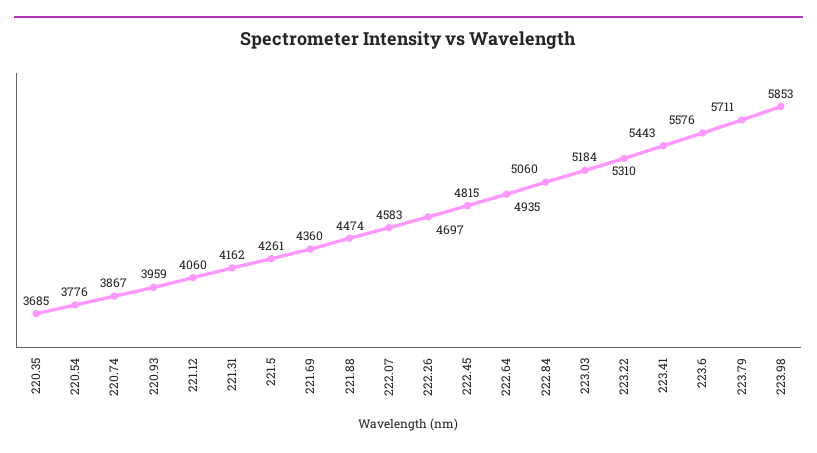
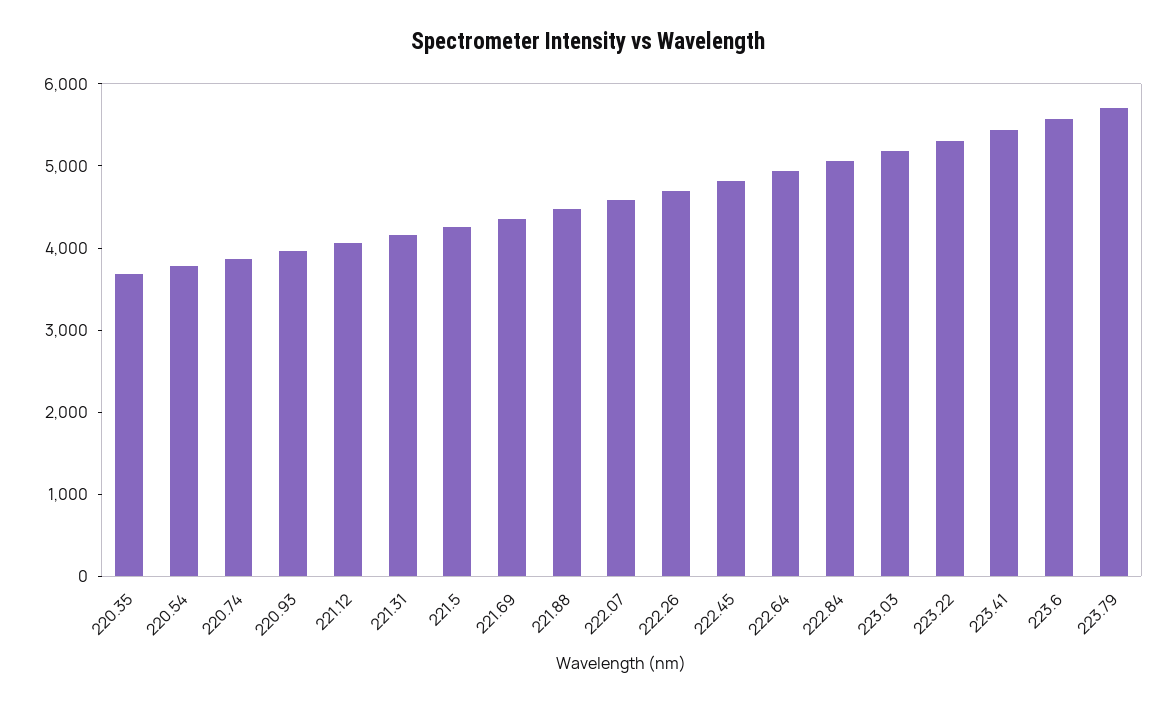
223.98: 5853 -> none

